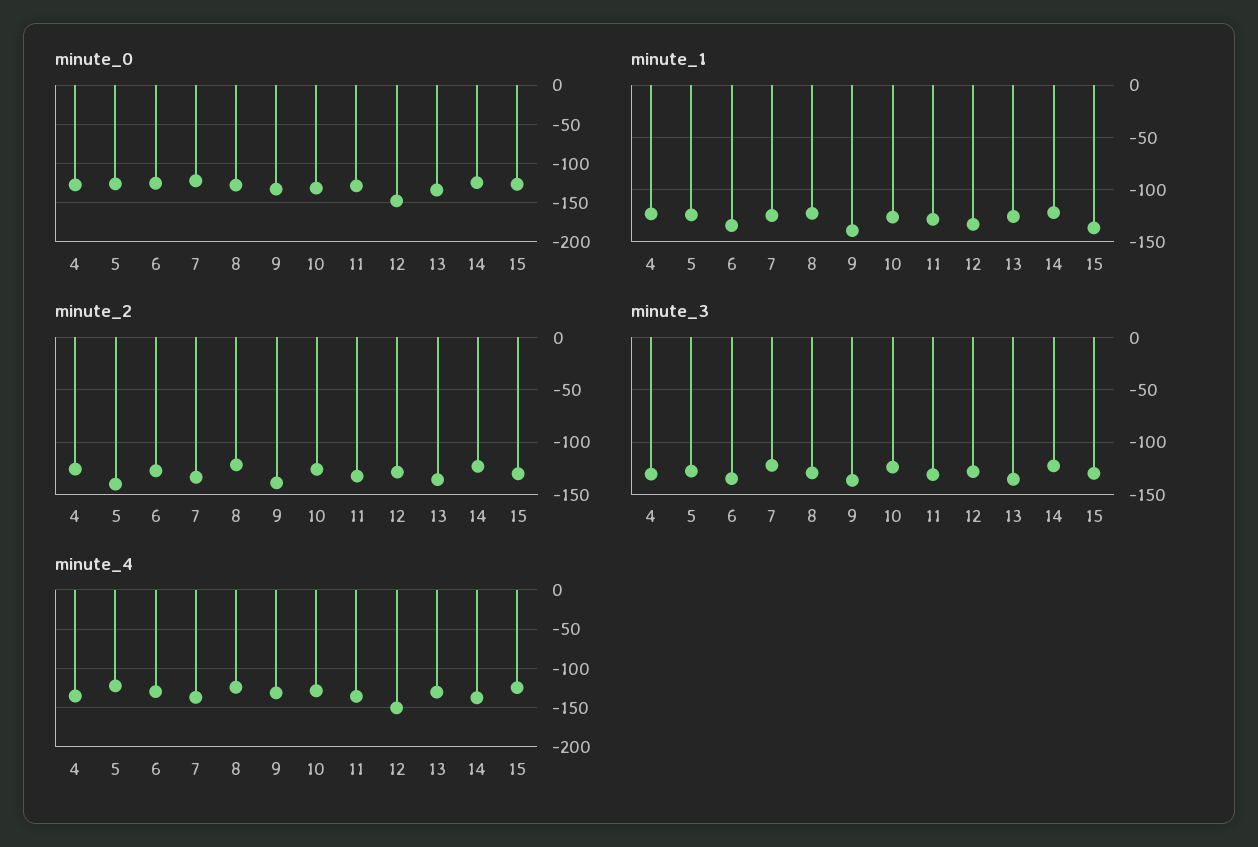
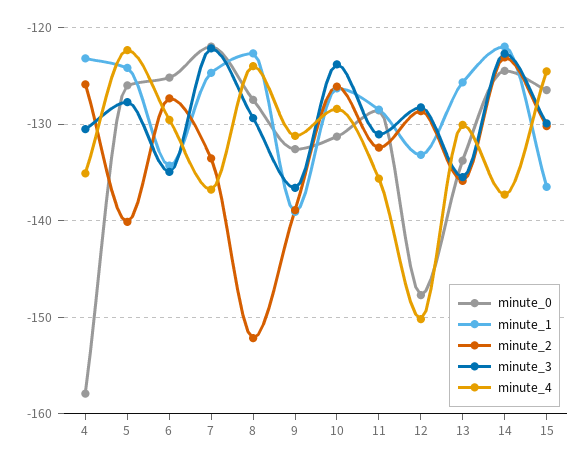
minute_0, 4: -130 -> -158
minute_2, 8: -120 -> -152

